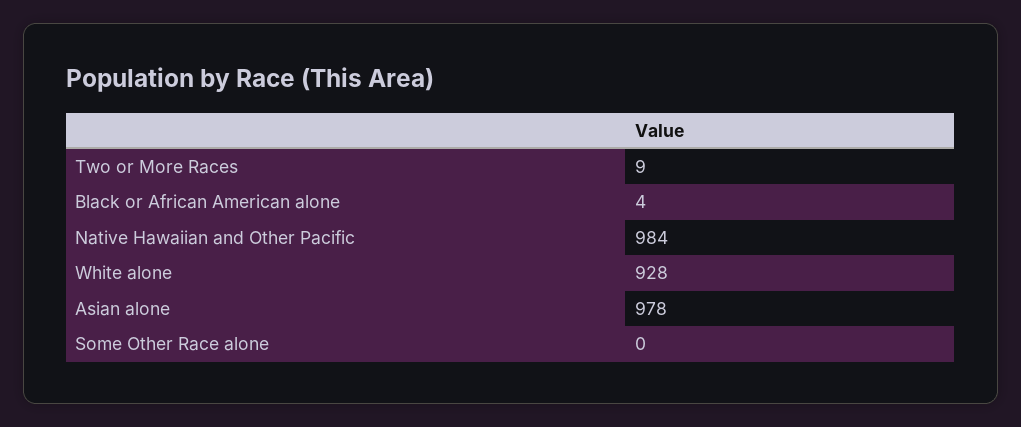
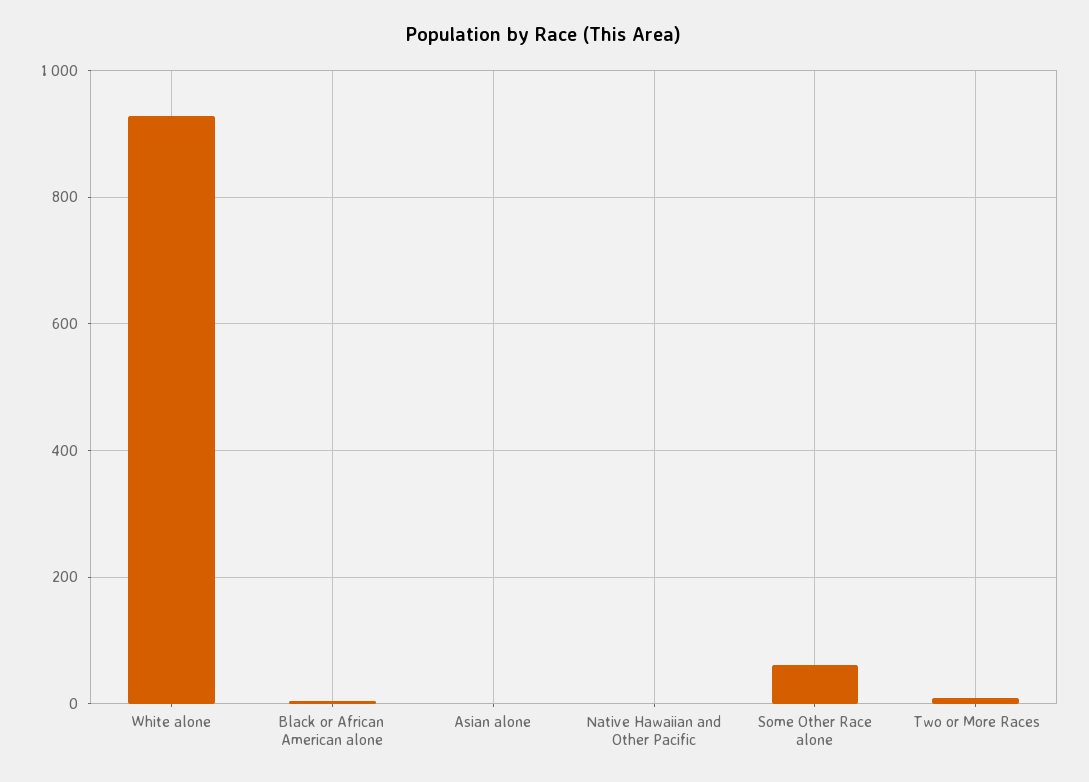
Native Hawaiian and Other Pacific: 984 -> 0
Asian alone: 978 -> 0
Some Other Race alone: 0 -> 60

